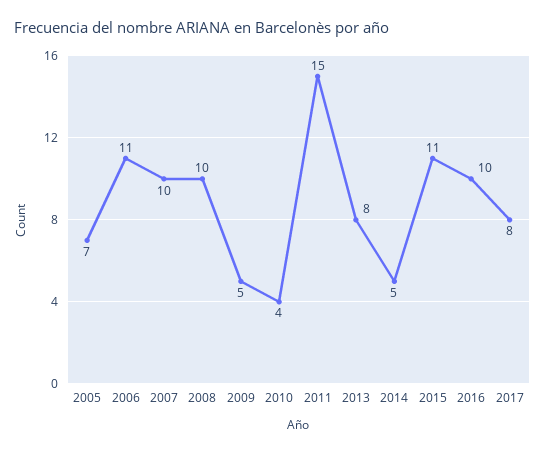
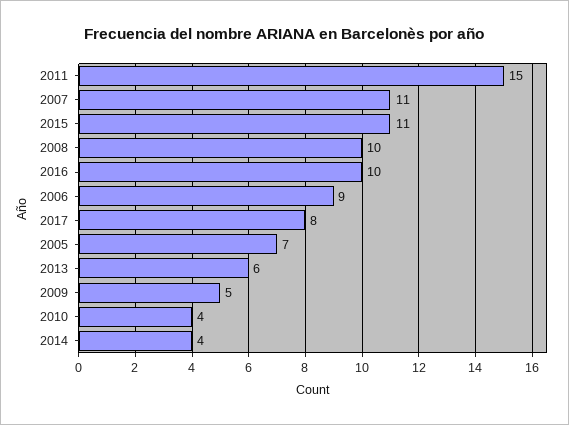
2006: 11 -> 9
2007: 10 -> 11
2013: 8 -> 6
2014: 5 -> 4

